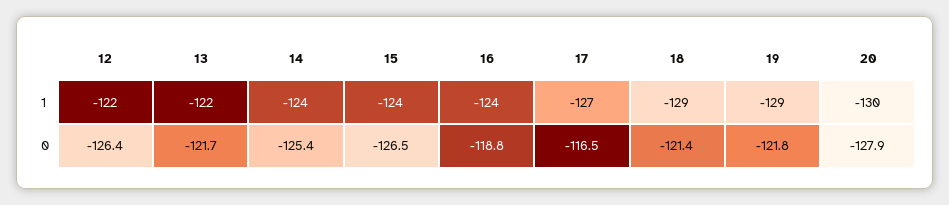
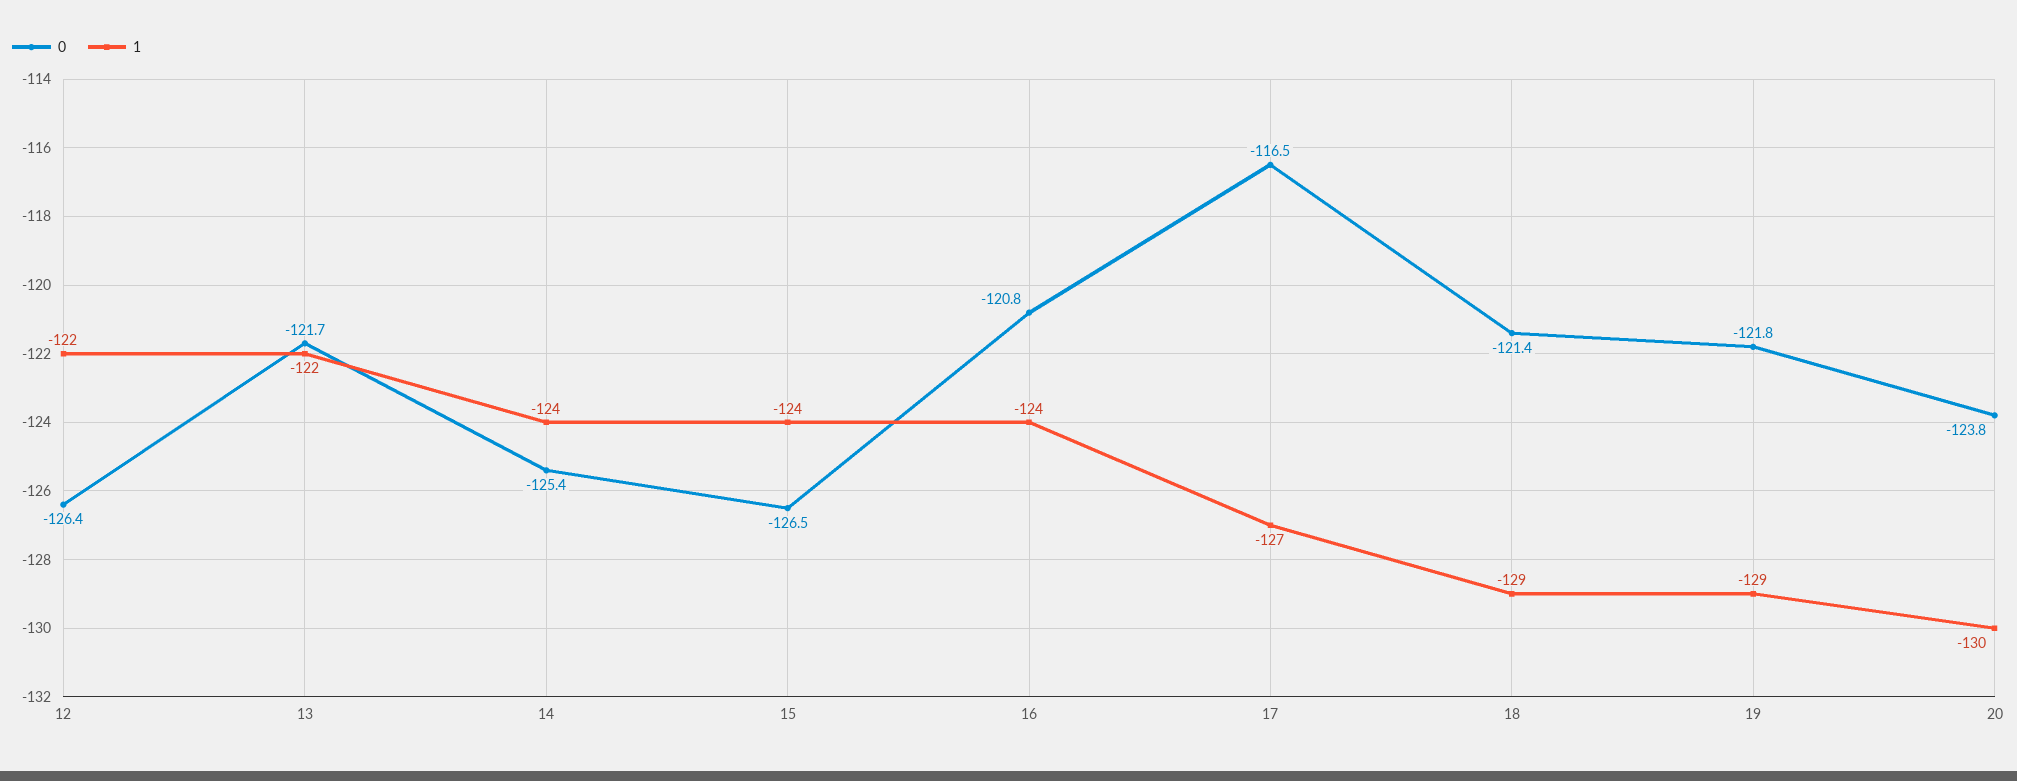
0, 16: -118.8 -> -120.8
0, 20: -127.9 -> -123.8

